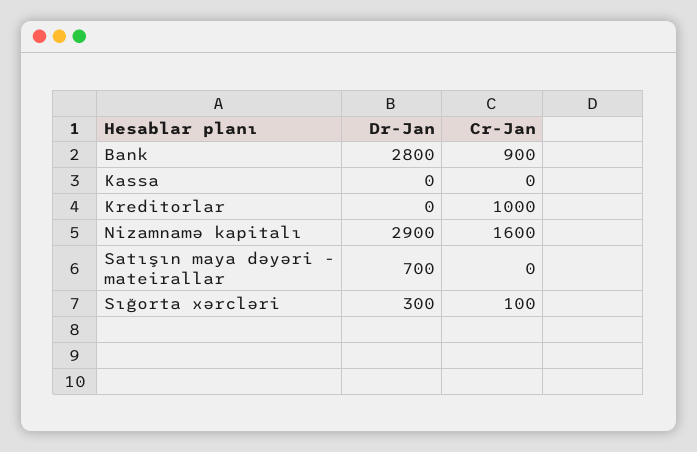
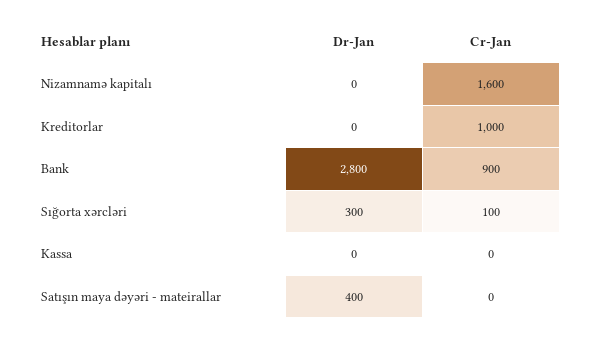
Dr-Jan, Nizamnamə kapitalı: 2900 -> 0
Dr-Jan, Satışın maya dəyəri - mateirallar: 700 -> 400

